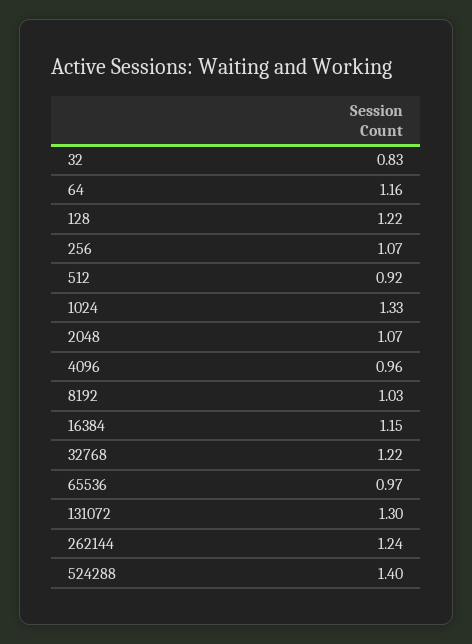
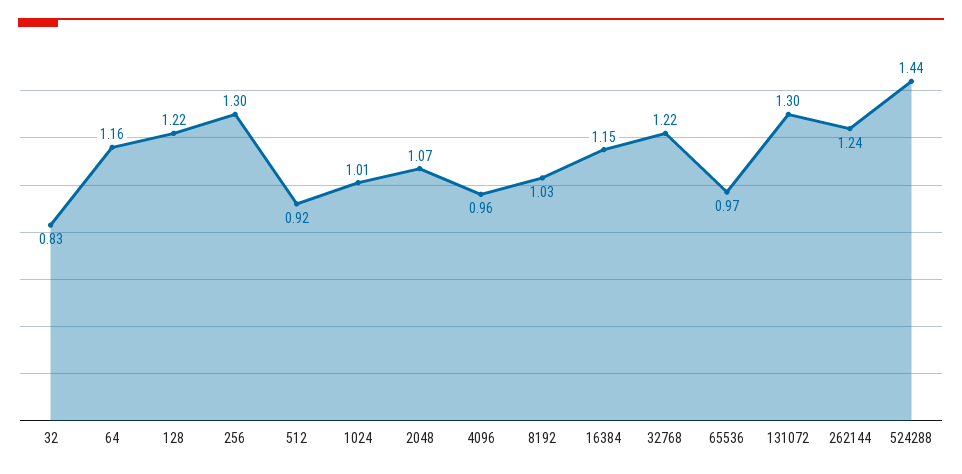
256: 1.07 -> 1.3
1024: 1.33 -> 1.01
524288: 1.4 -> 1.44

